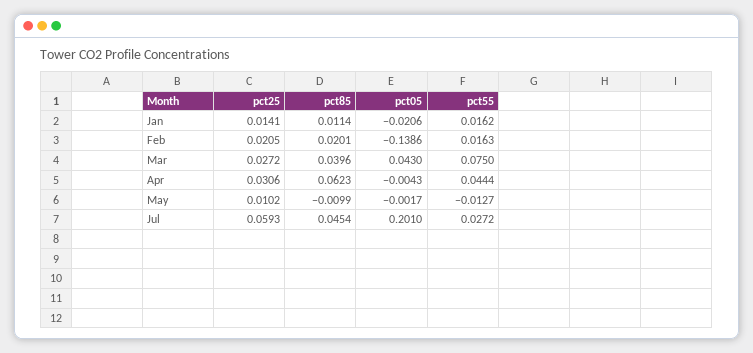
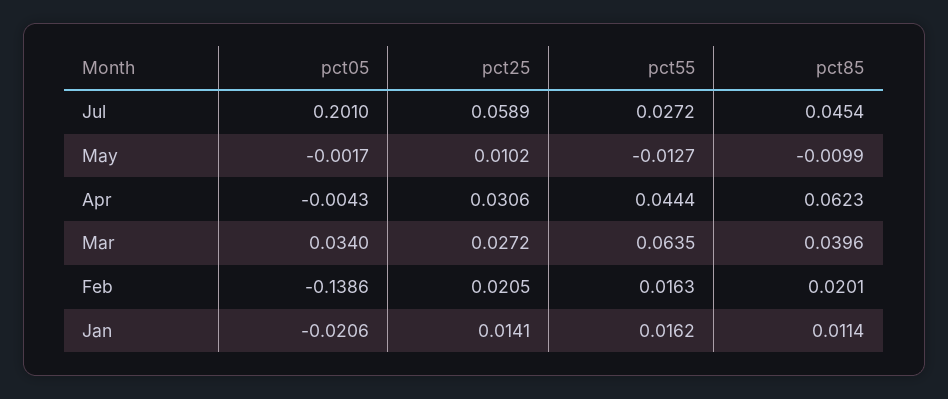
pct05, Mar: 0.043 -> 0.034
pct55, Mar: 0.075 -> 0.0635
pct25, Jul: 0.0593 -> 0.0589

